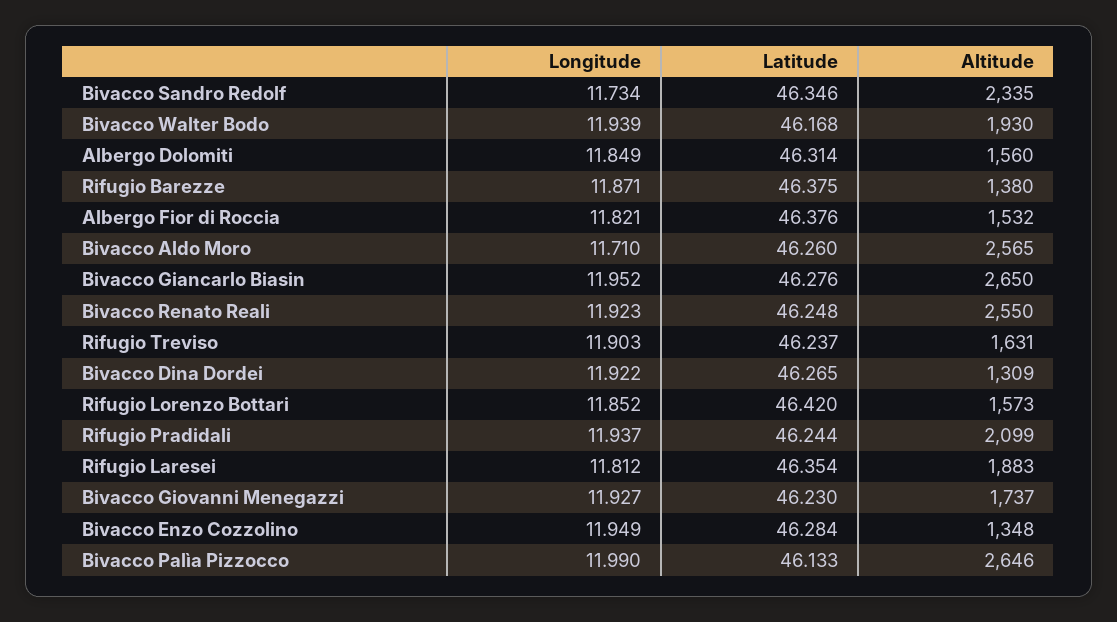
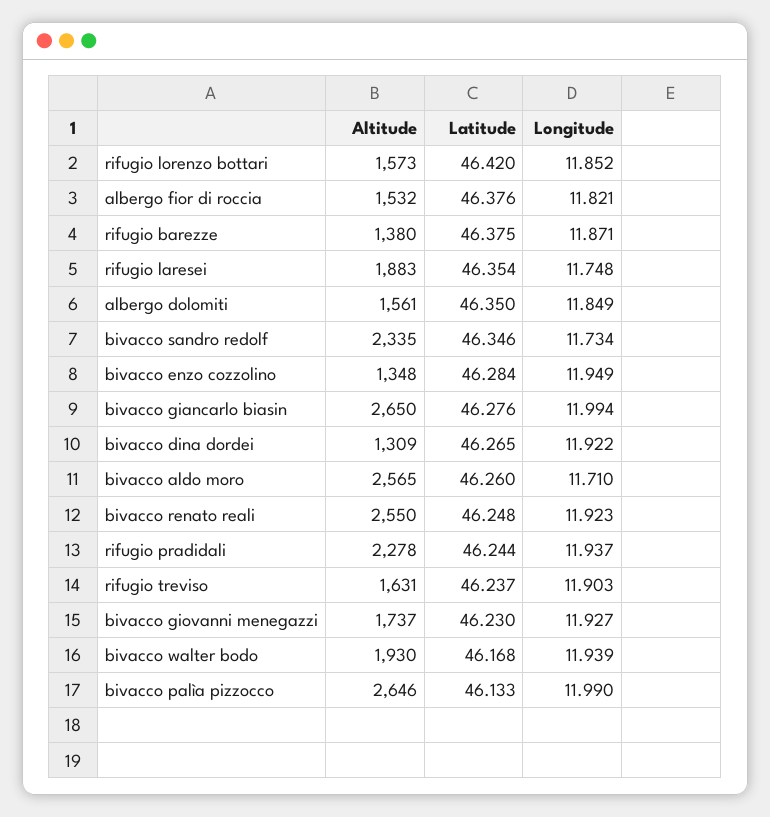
Latitude, Albergo Dolomiti: 46.314 -> 46.35
Altitude, Albergo Dolomiti: 1560 -> 1561
Longitude, Bivacco Giancarlo Biasin: 11.952 -> 11.994
Altitude, Rifugio Pradidali: 2099 -> 2278
Longitude, Rifugio Laresei: 11.812 -> 11.748

